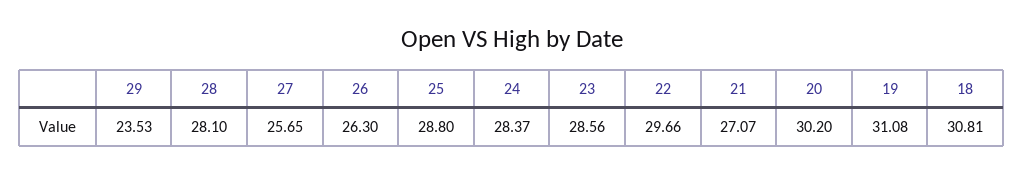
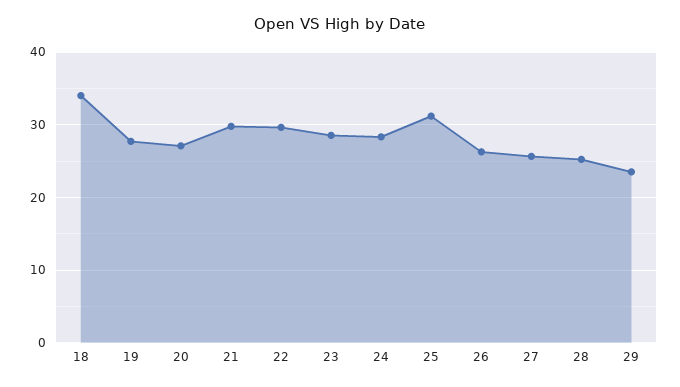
28: 28.1 -> 25
25: 28.8 -> 31
21: 27.07 -> 30
20: 30.2 -> 27
19: 31.08 -> 28
18: 30.81 -> 34

